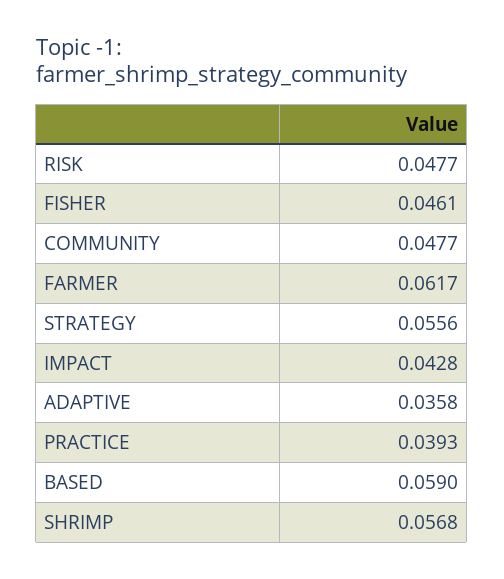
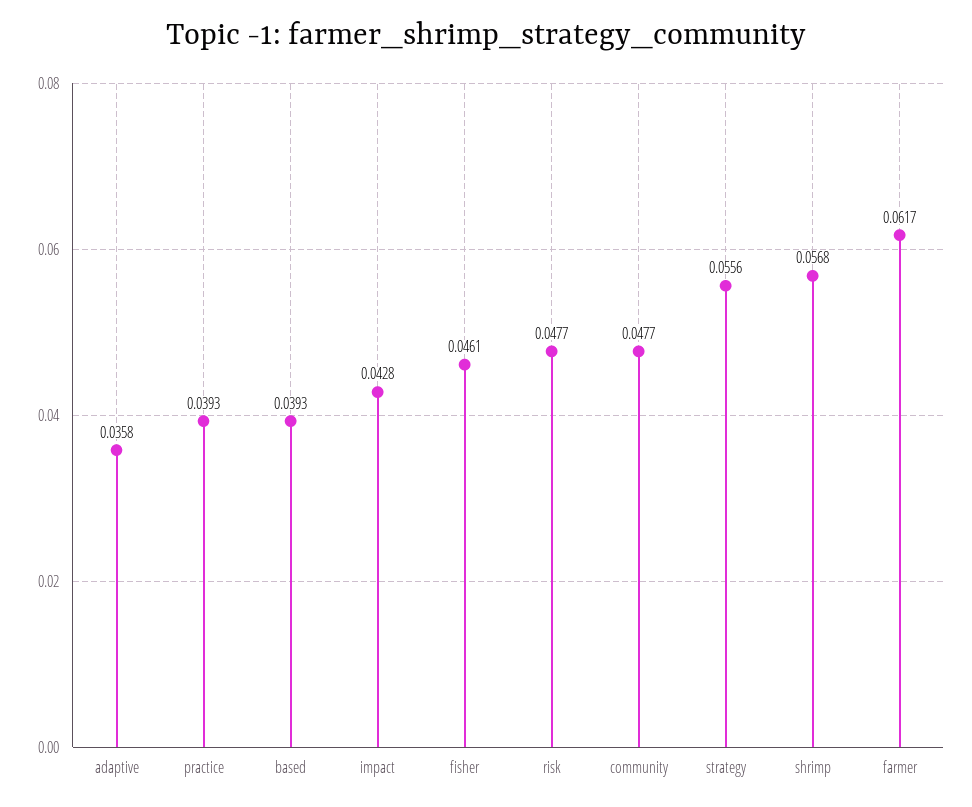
BASED: 0.059 -> 0.0393

